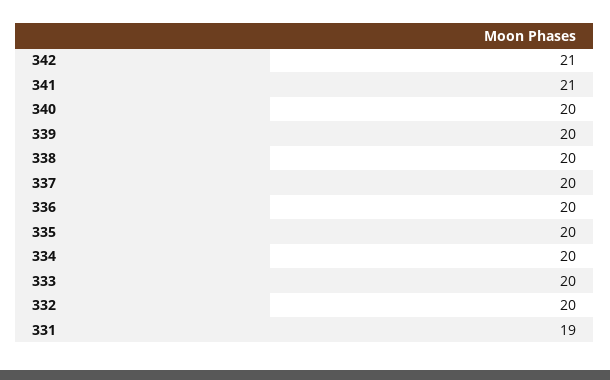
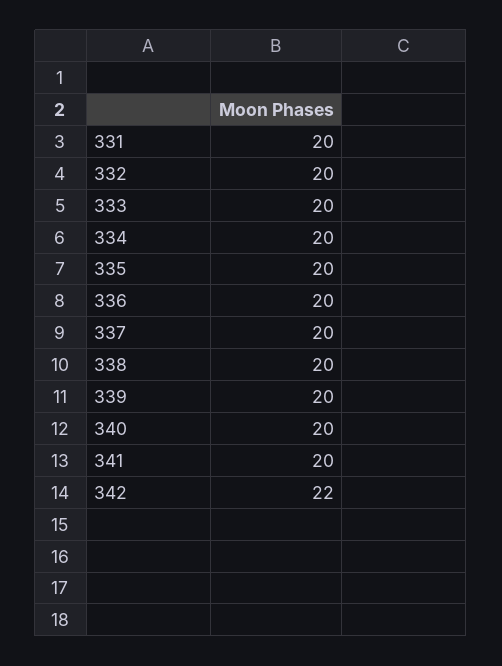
342: 21 -> 22
341: 21 -> 20
331: 19 -> 20

